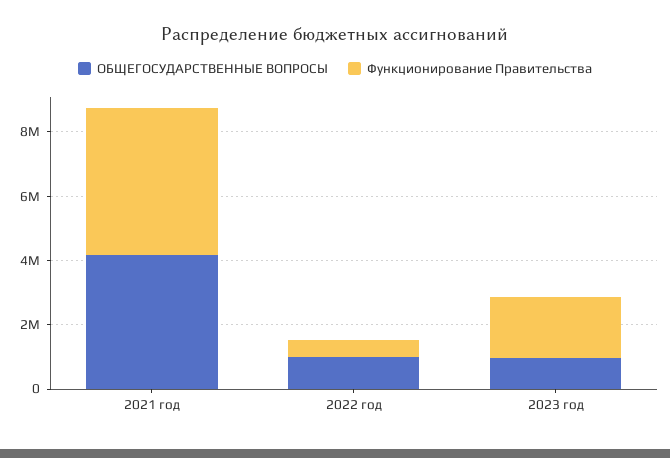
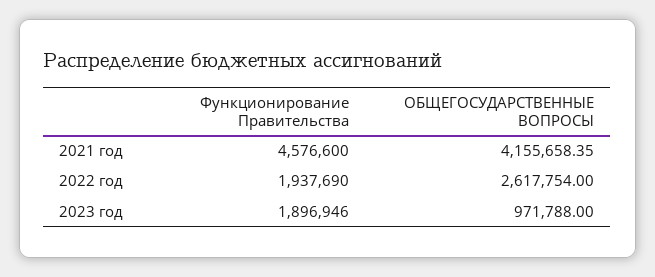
ОБЩЕГОСУДАРСТВЕННЫЕ ВОПРОСЫ, 2022 год: 1000000 -> 2617754
Функционирование Правительства, 2022 год: 500000 -> 1937690

